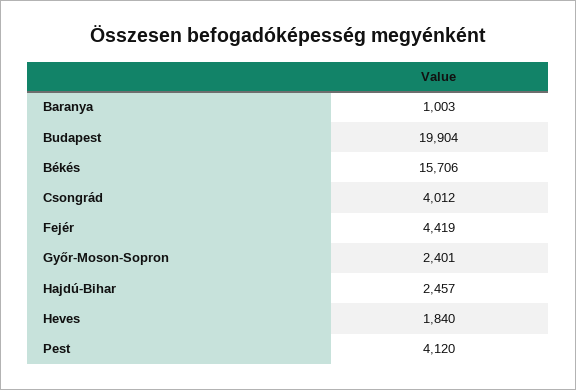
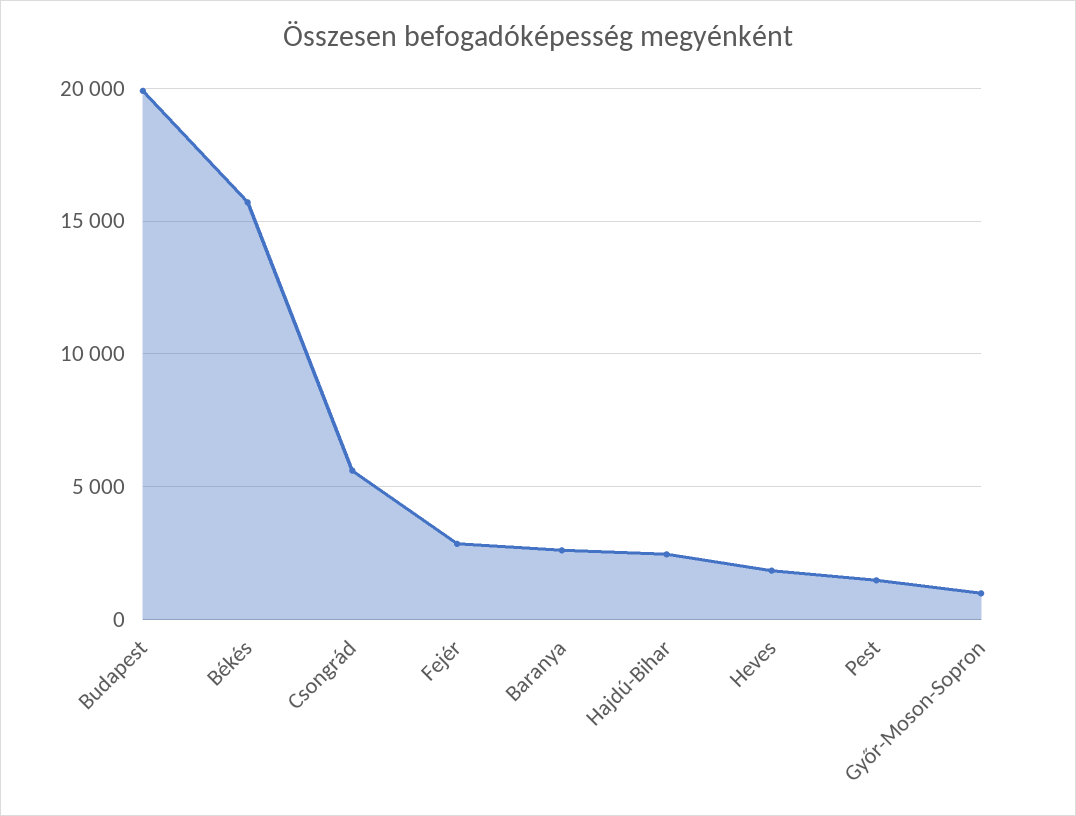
Baranya: 1003 -> 2500
Csongrád: 4012 -> 5500
Fejér: 4419 -> 3000
Győr-Moson-Sopron: 2401 -> 1000
Pest: 4120 -> 1500

